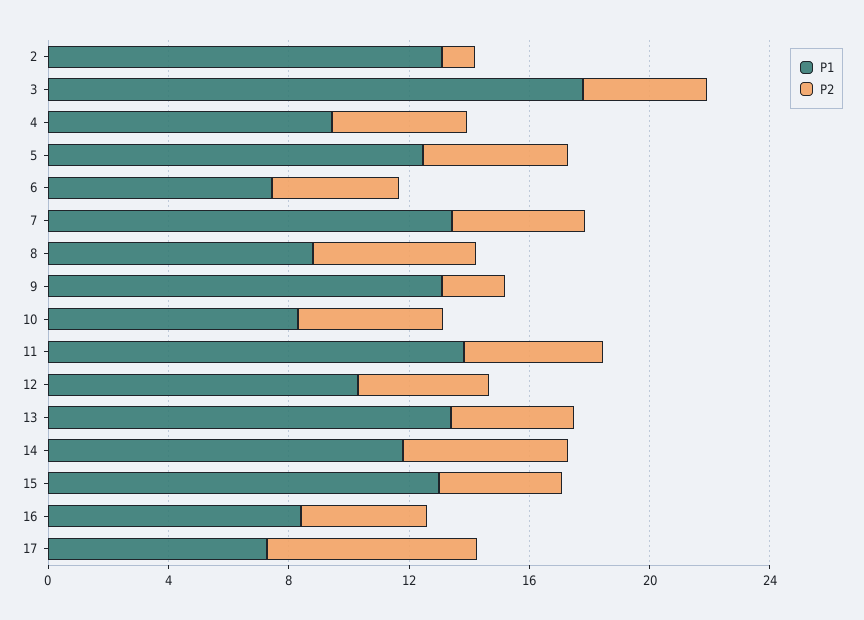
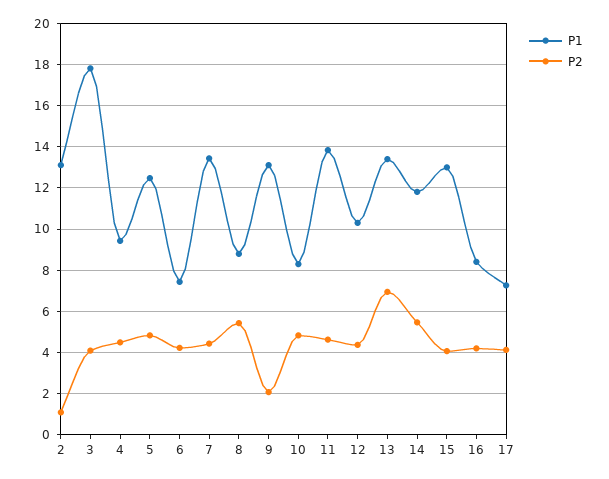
P2, 13: 4 -> 7
P2, 17: 7 -> 4

